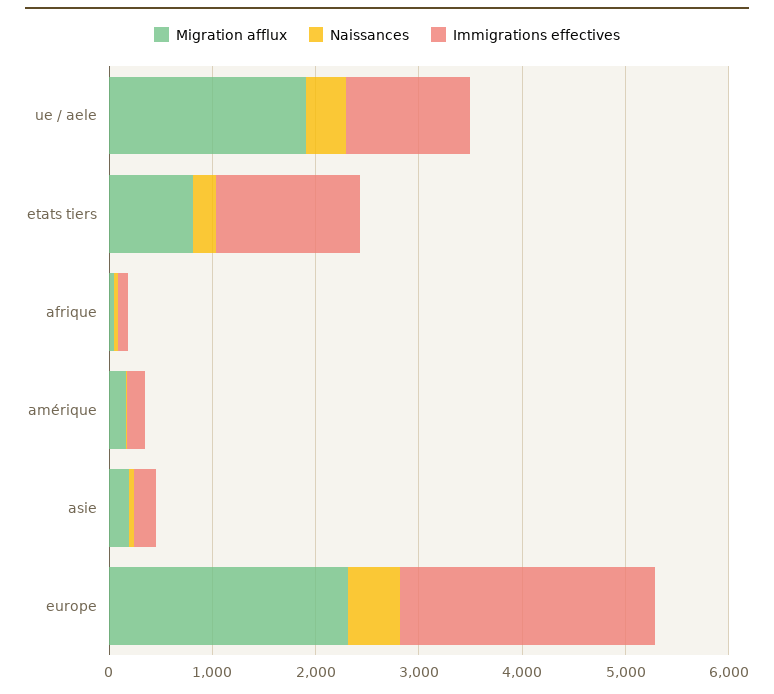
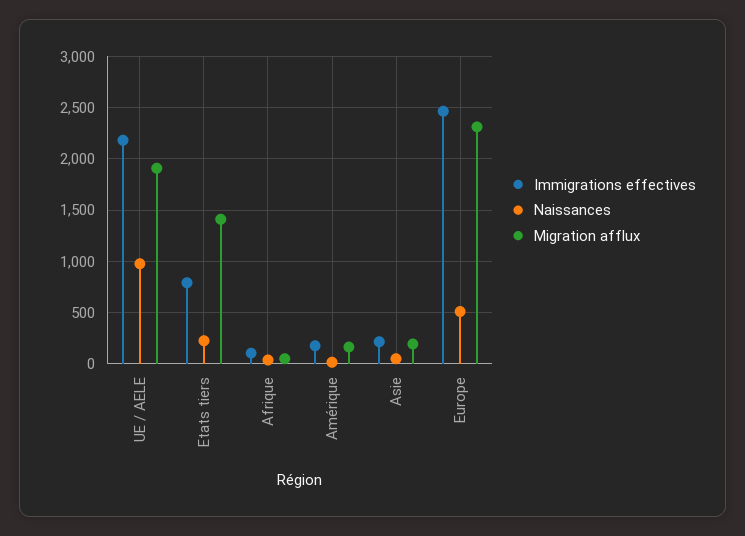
Naissances, ue / aele: 400 -> 1000
Immigrations effectives, ue / aele: 1200 -> 2200
Migration afflux, etats tiers: 800 -> 1400
Immigrations effectives, etats tiers: 1400 -> 800

